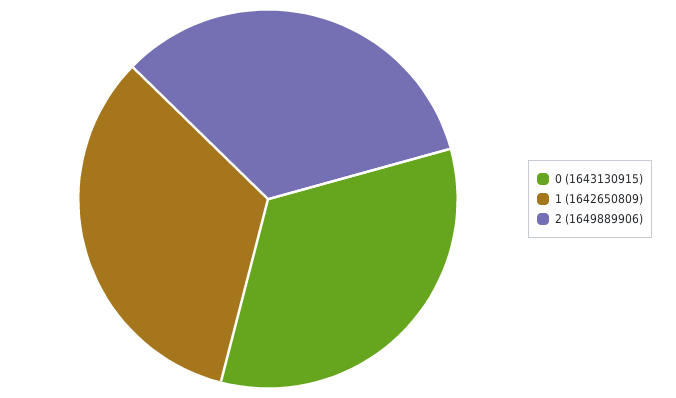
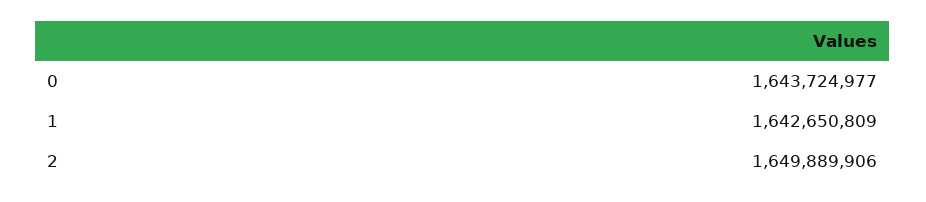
0: 1643130915 -> 1643724977

